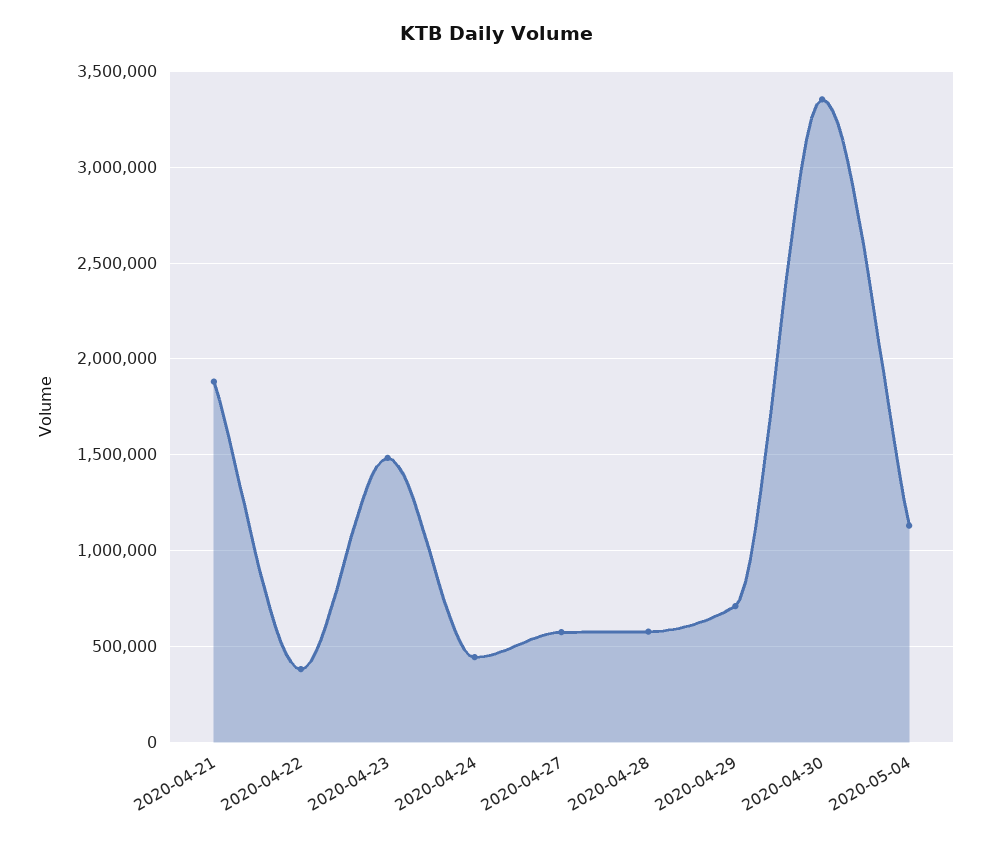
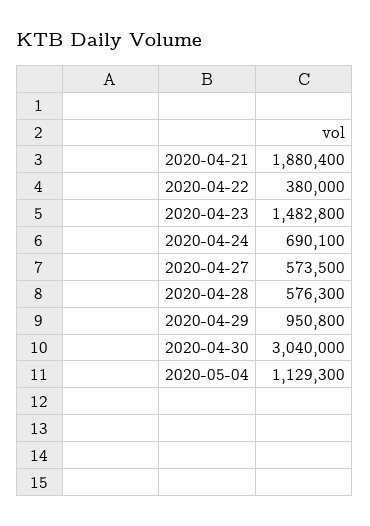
2020-04-24: 450000 -> 690100
2020-04-29: 700000 -> 950800
2020-04-30: 3350000 -> 3040000

